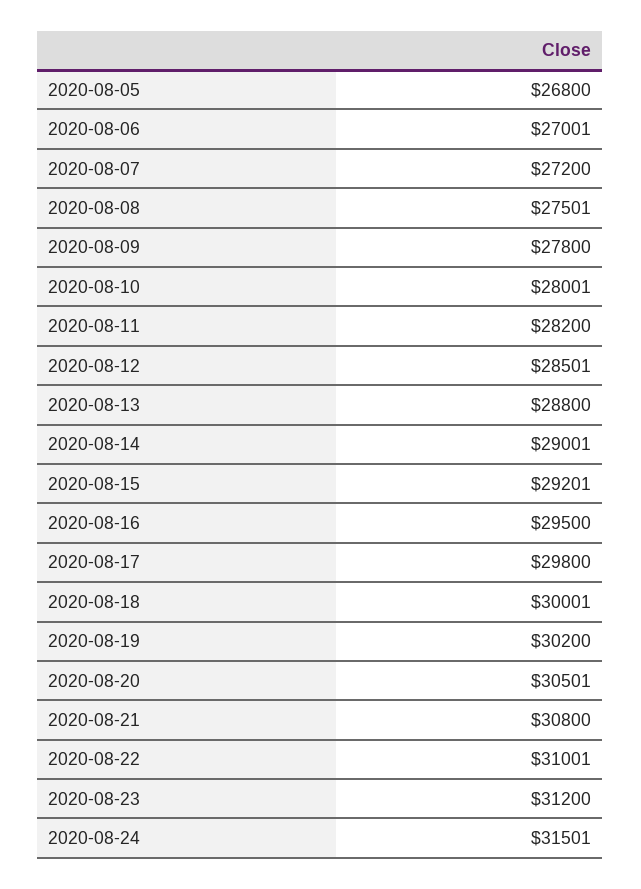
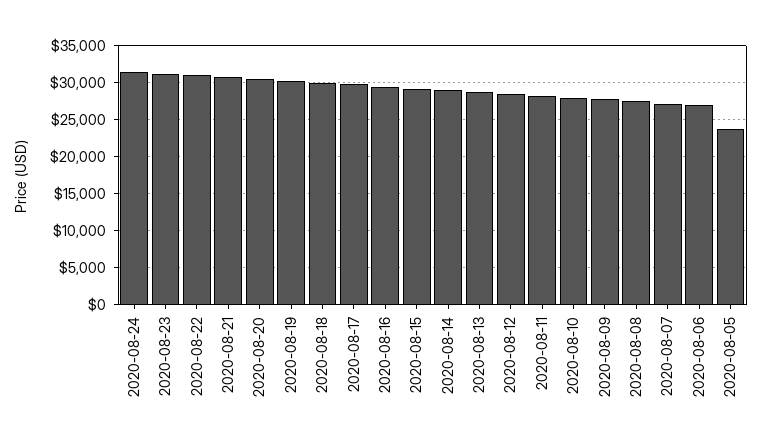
2020-08-05: 26800 -> 24000

